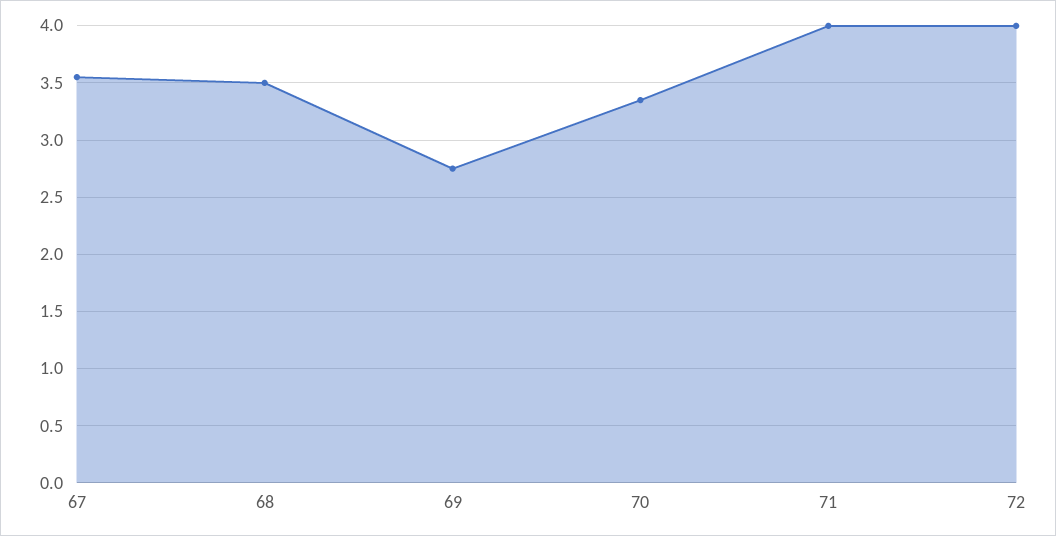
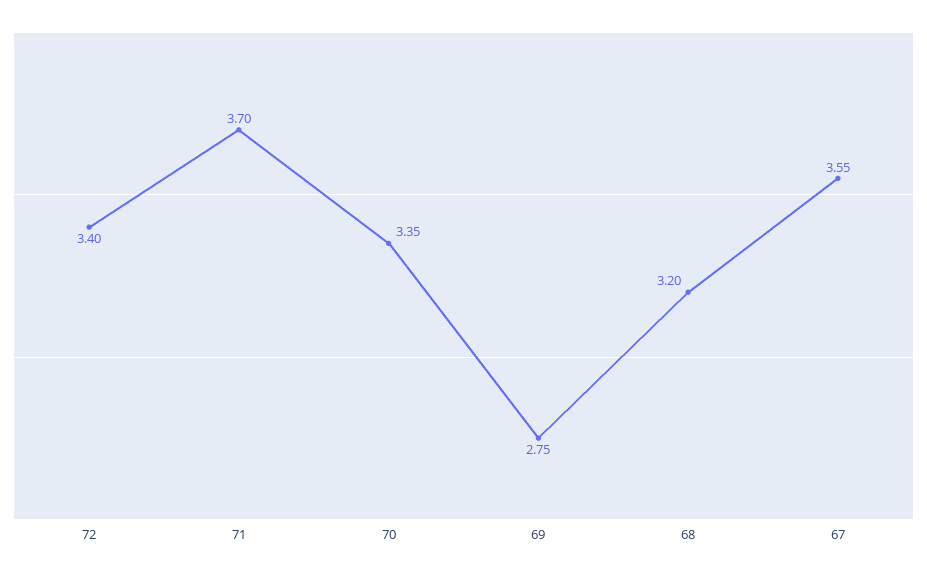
68: 3.5 -> 3.2
71: 4 -> 3.7
72: 4 -> 3.4

